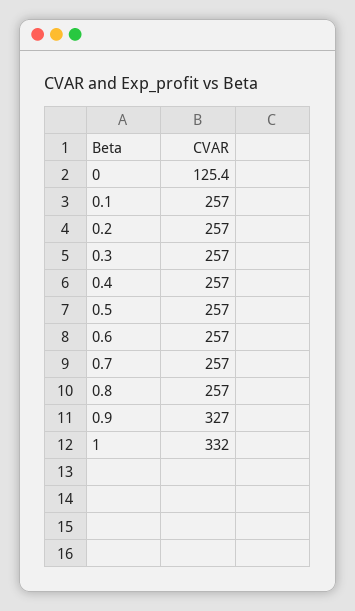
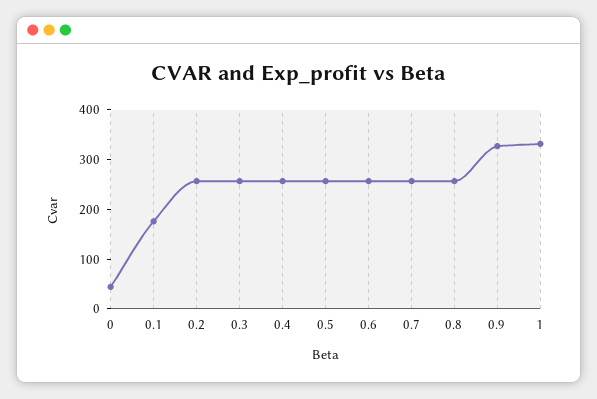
0: 125.4 -> 40
0.1: 257 -> 180

